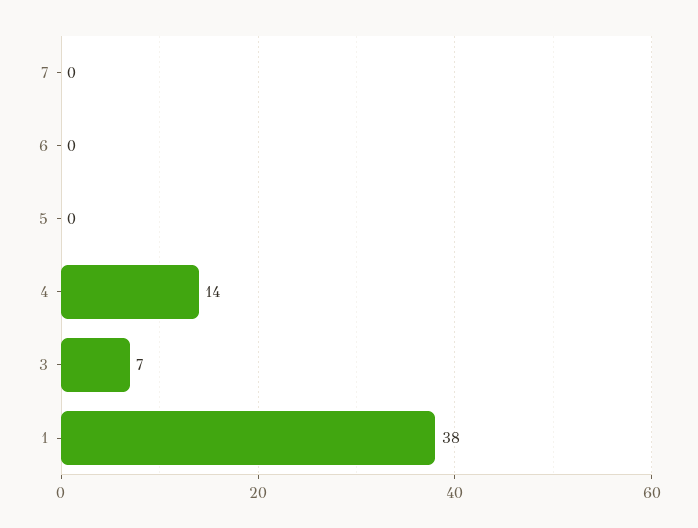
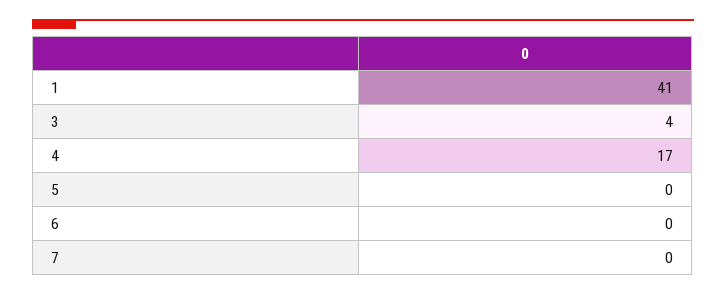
4: 14 -> 17
3: 7 -> 4
1: 38 -> 41

